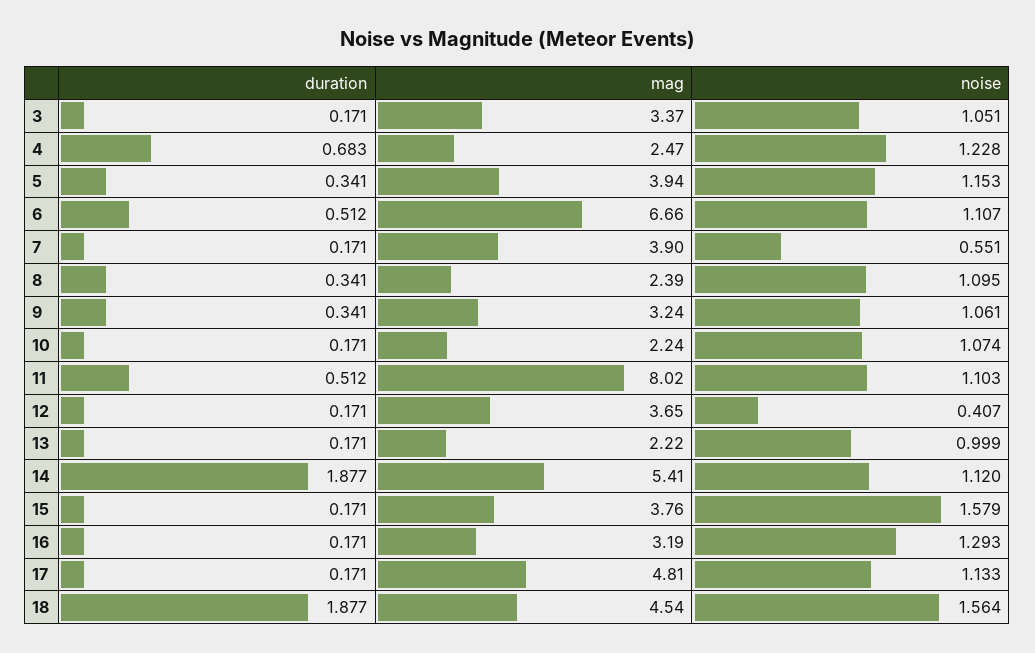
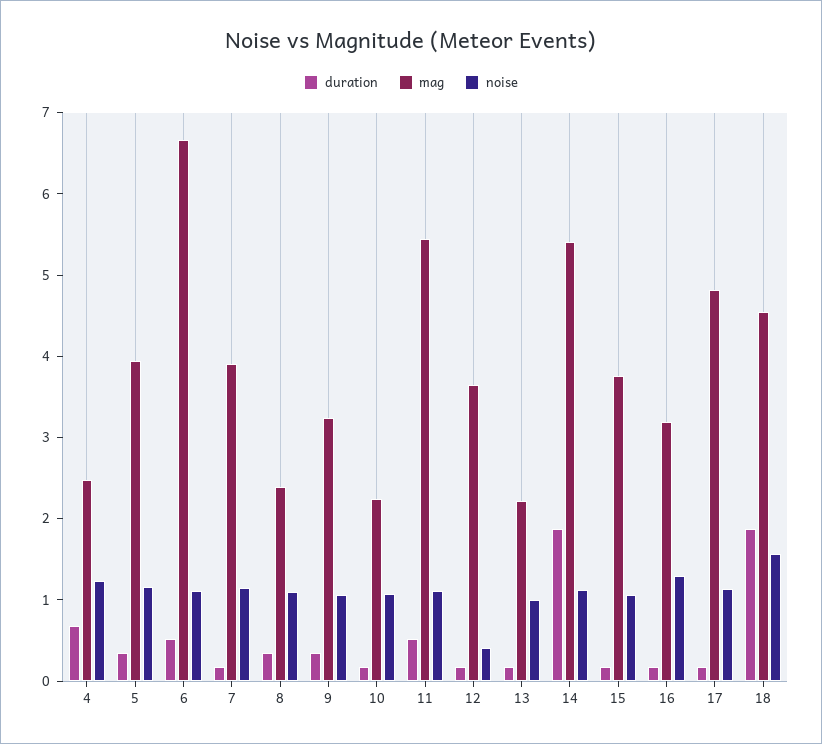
duration, 3: 0.171 -> none
mag, 3: 3.37 -> none
noise, 3: 1.051 -> none
noise, 7: 0.551 -> 1.2
mag, 11: 8.02 -> 5.4
noise, 15: 1.579 -> 1

